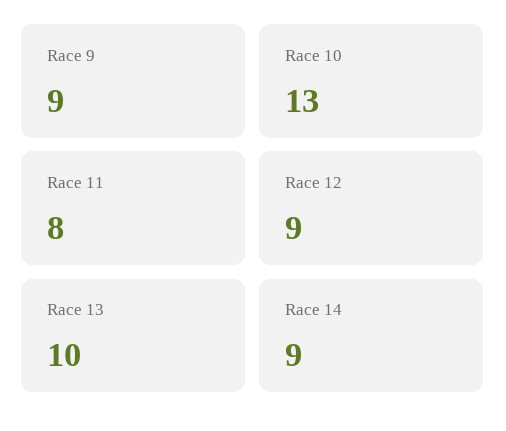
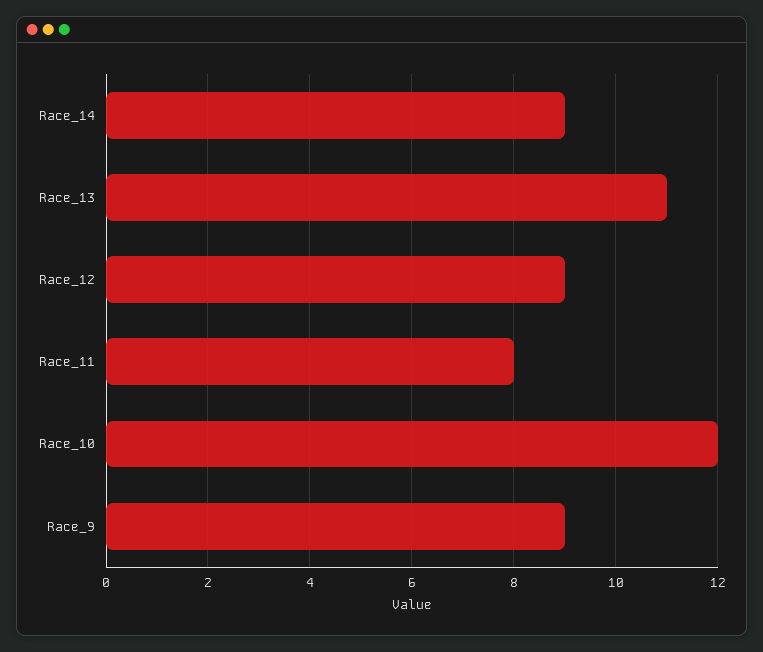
Race 10: 13 -> 12
Race 13: 10 -> 11

